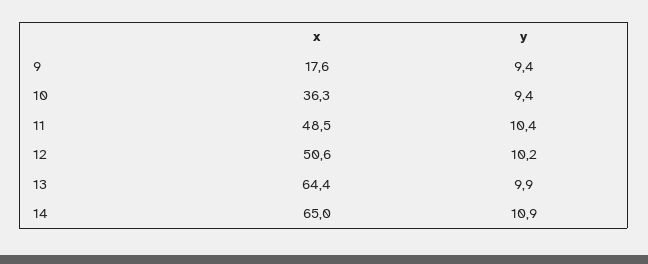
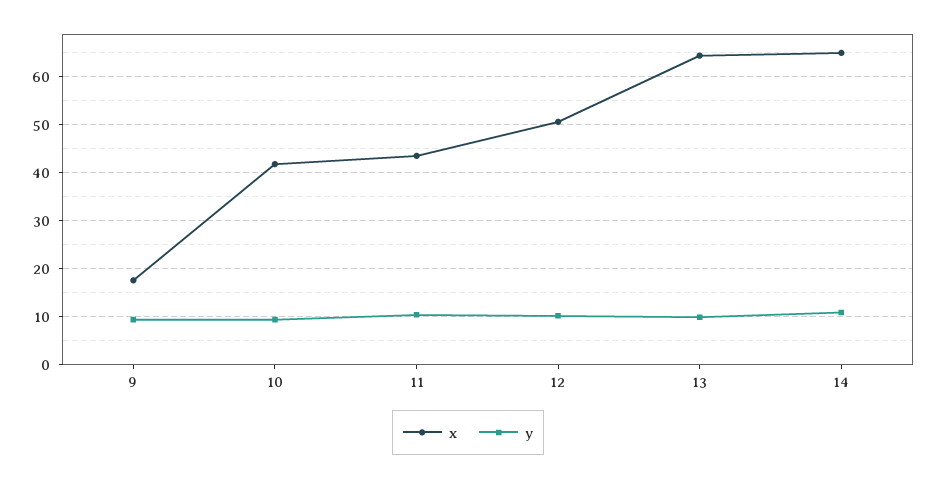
x, 10: 36.3 -> 42
x, 11: 48.5 -> 44

